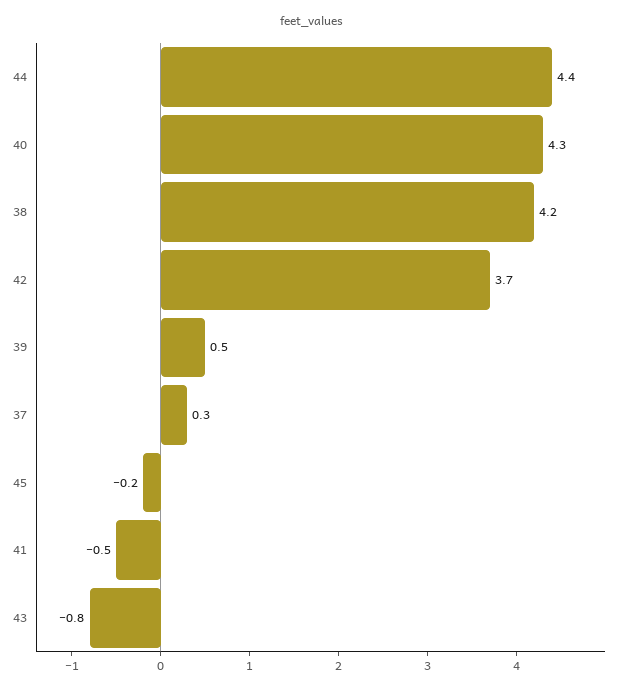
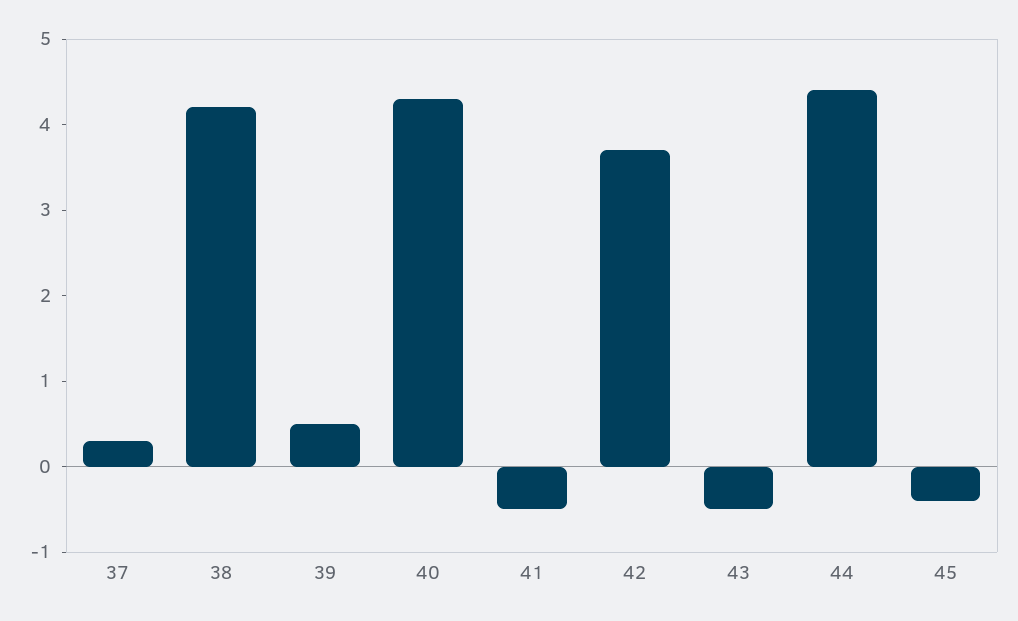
45: -0.2 -> -0.4
43: -0.8 -> -0.5

